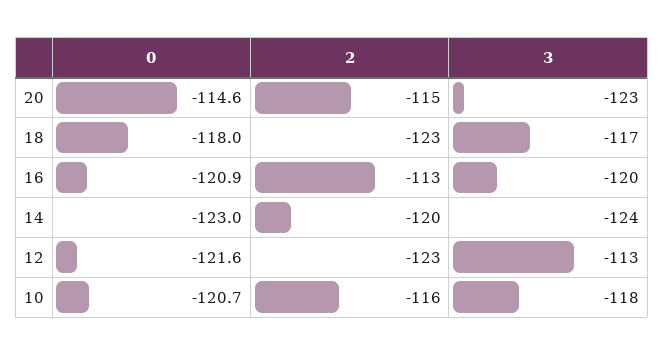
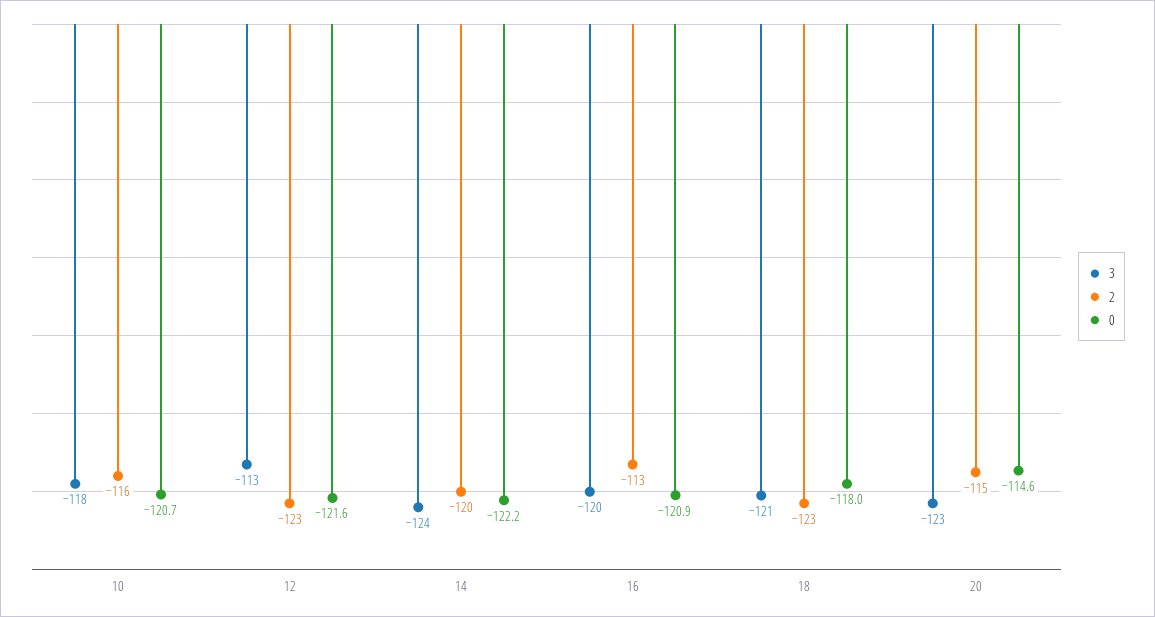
3, 18: -117 -> -121
0, 14: -123 -> -122.2

